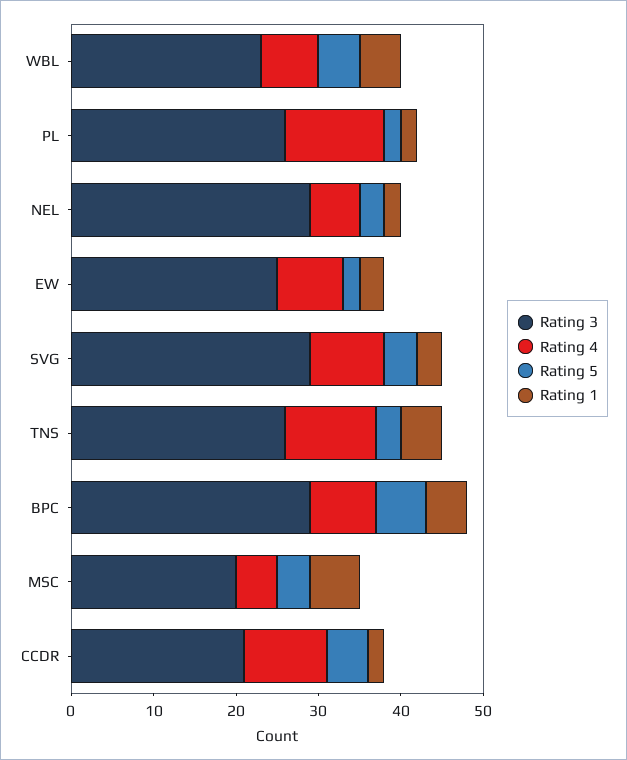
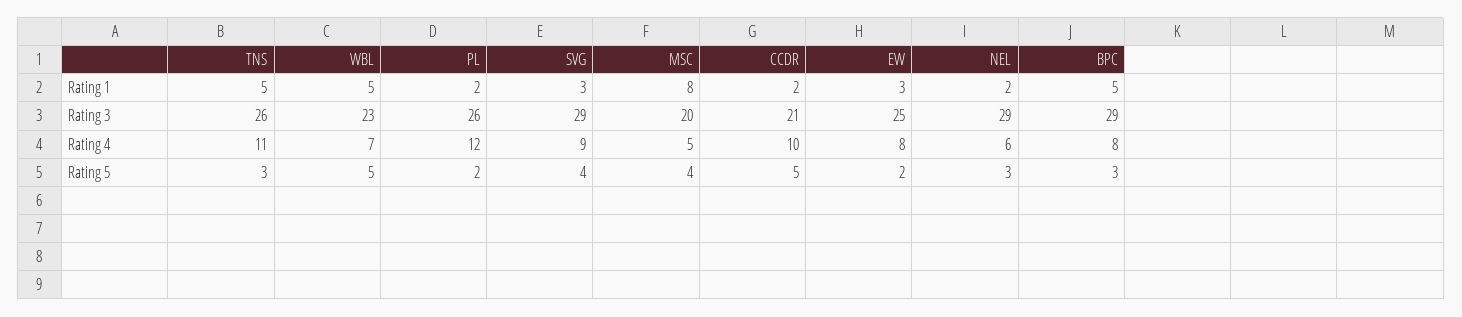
Rating 5, BPC: 6 -> 3
Rating 1, MSC: 6 -> 8

